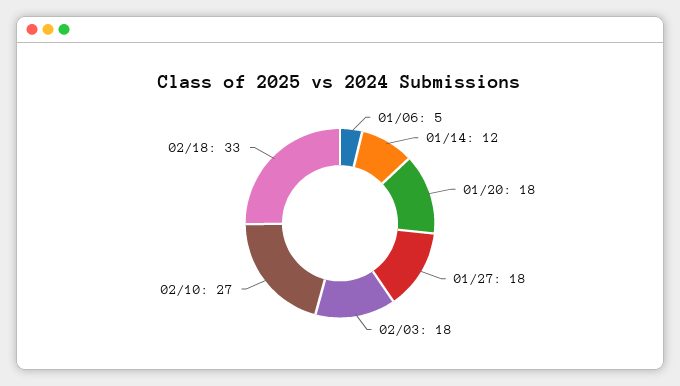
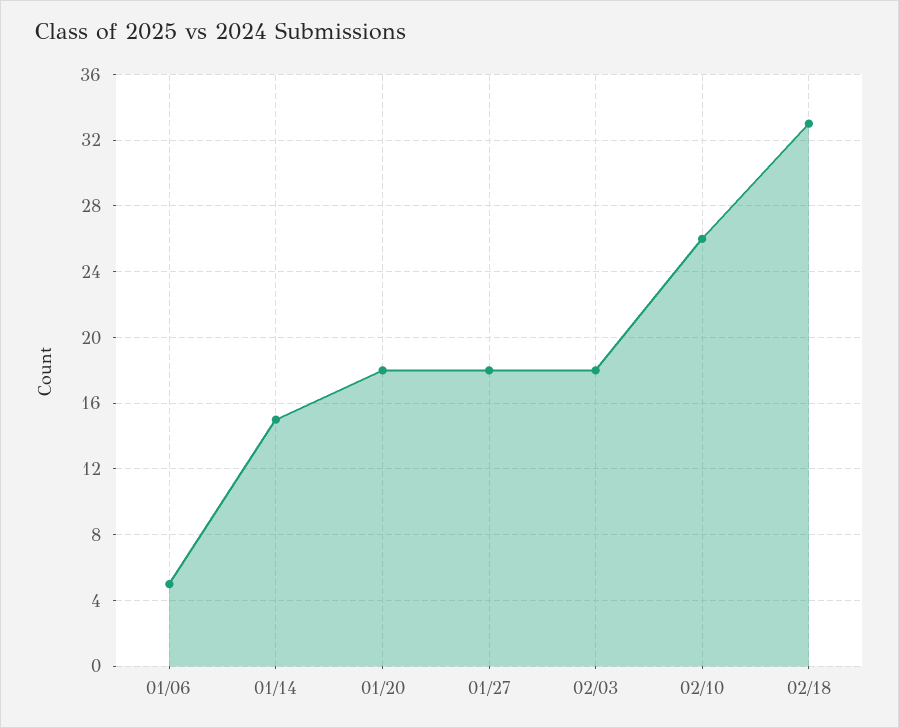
01/14: 12 -> 15
02/10: 27 -> 26

